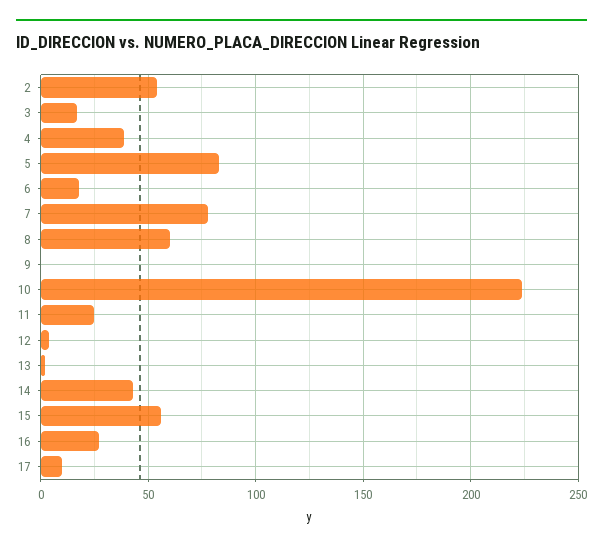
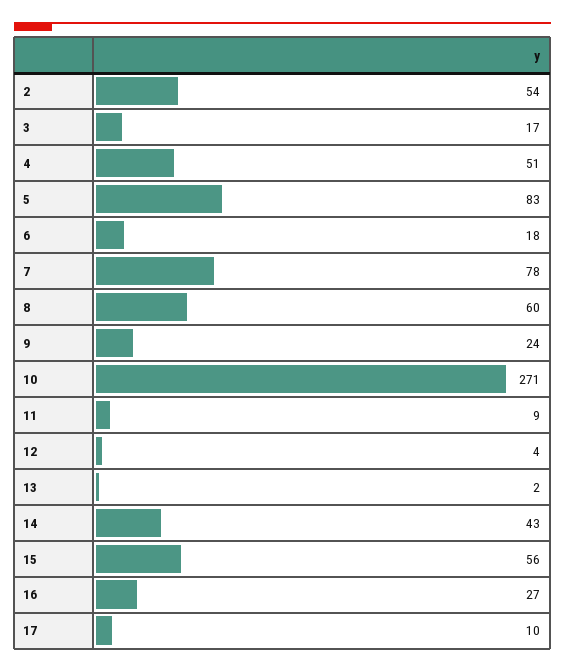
4: 40 -> 51
9: 0 -> 24
10: 225 -> 271
11: 25 -> 9

